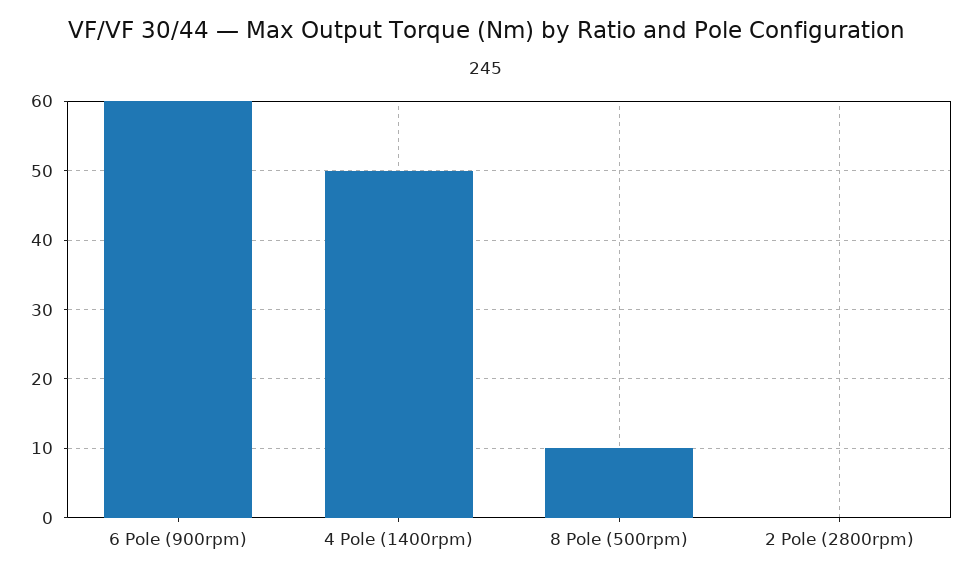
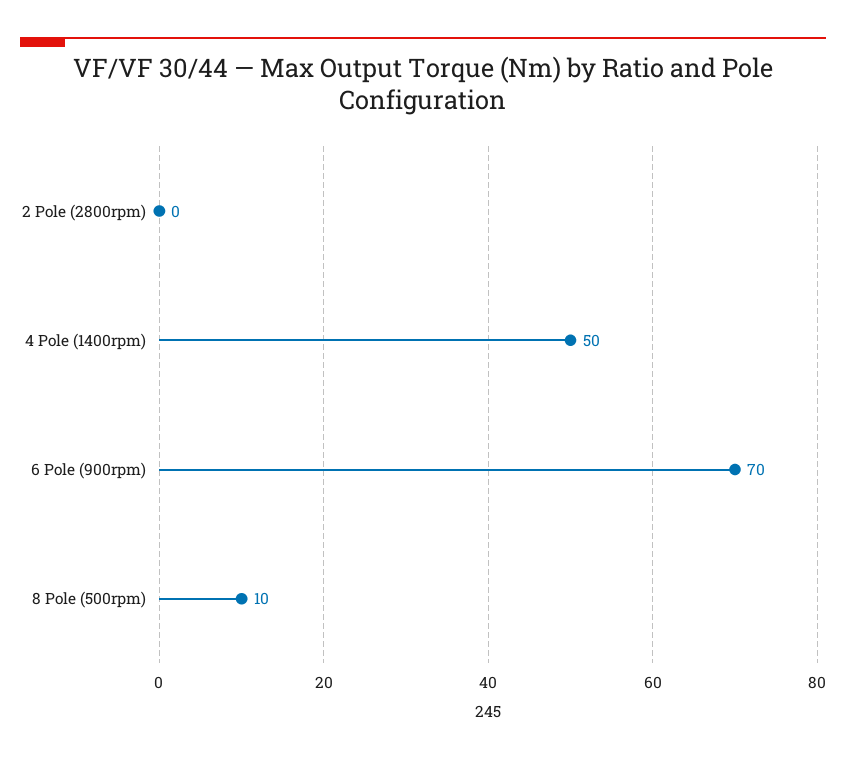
6 Pole (900rpm): 60 -> 70

